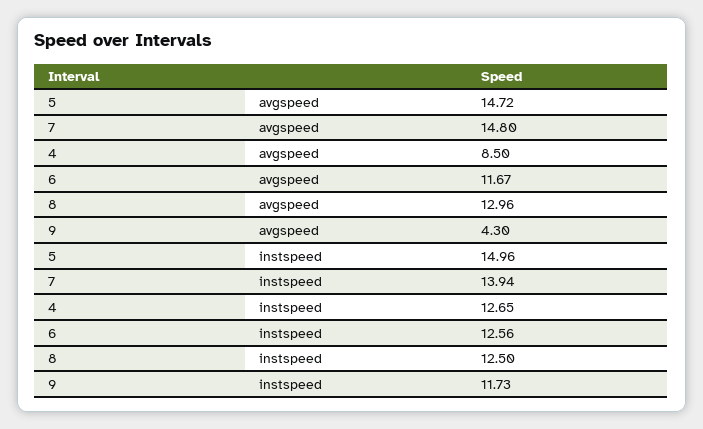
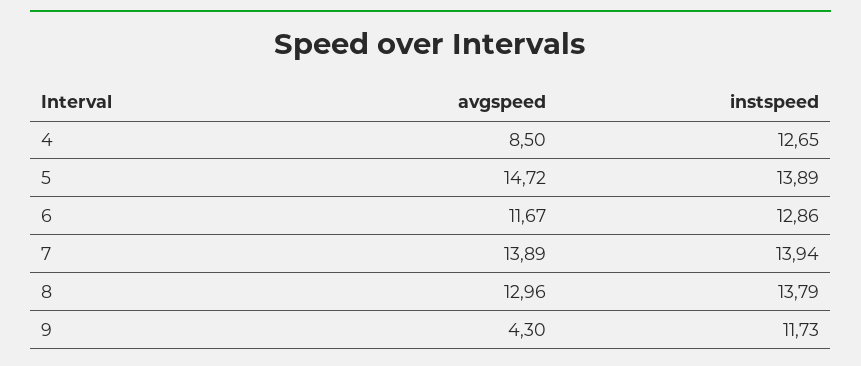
7, avgspeed: 14.8 -> 13.89
5, instspeed: 14.96 -> 13.89
6, instspeed: 12.56 -> 12.86
8, instspeed: 12.5 -> 13.79

